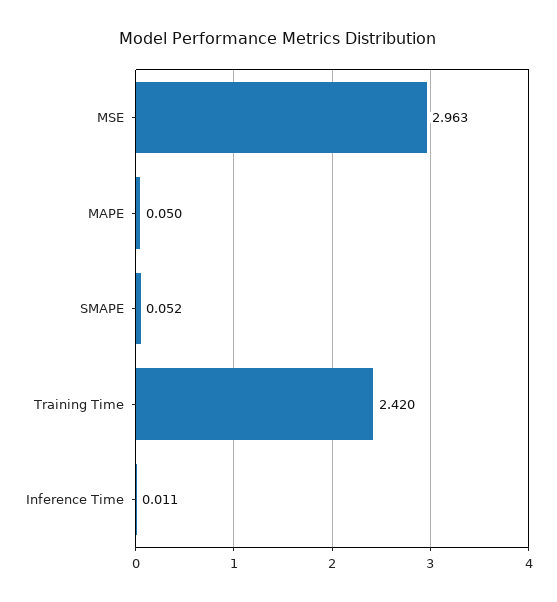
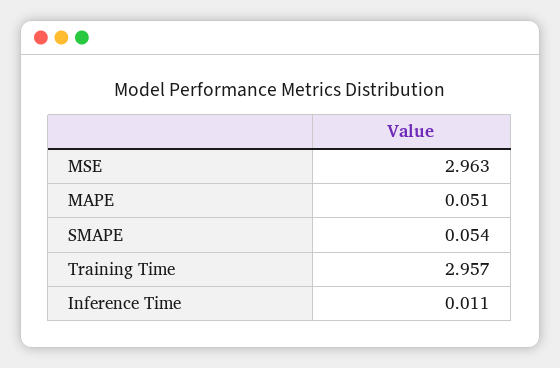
MAPE: 0.05 -> 0.051
SMAPE: 0.052 -> 0.054
Training Time: 2.42 -> 2.957

